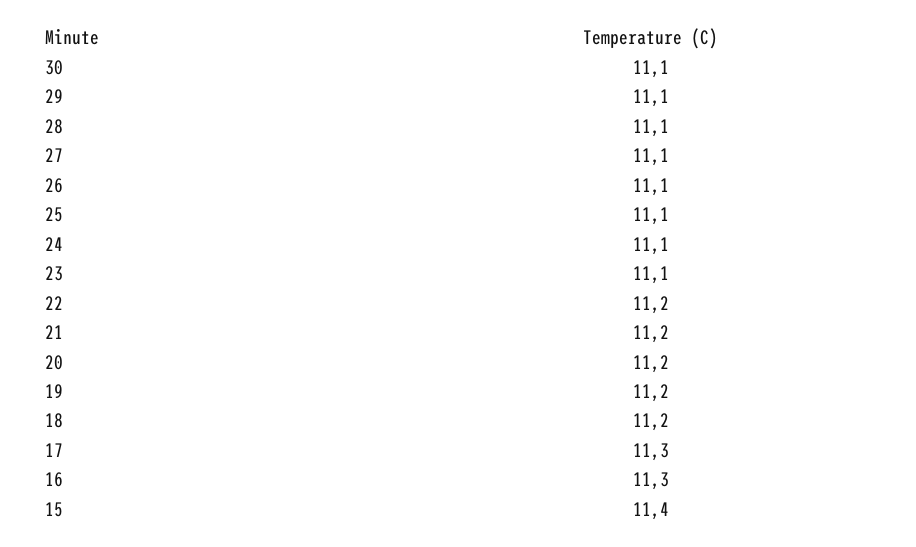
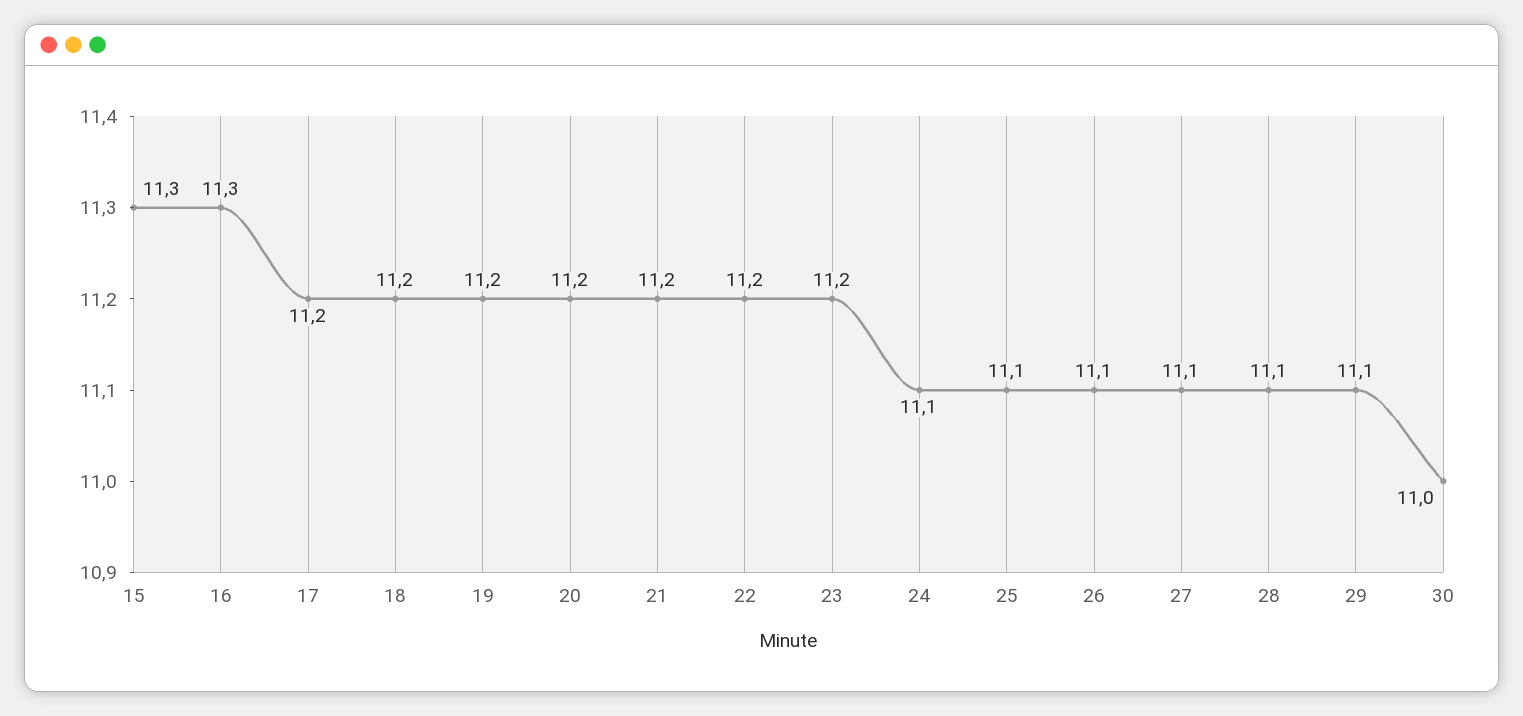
30: 11.1 -> 11
23: 11.1 -> 11.2
17: 11.3 -> 11.2
15: 11.4 -> 11.3

